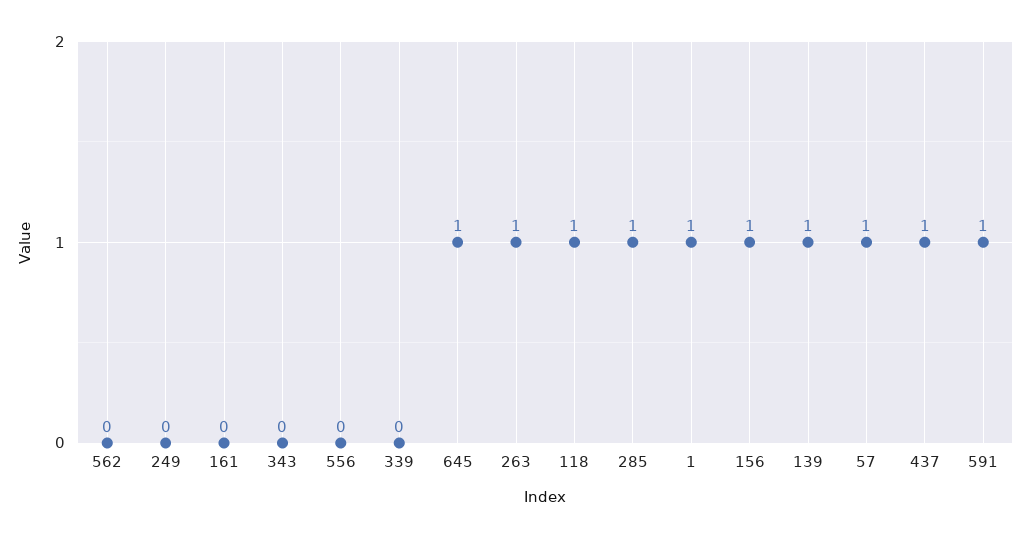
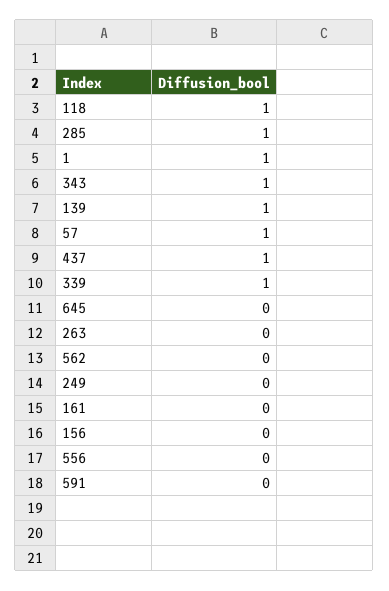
343: 0 -> 1
339: 0 -> 1
645: 1 -> 0
263: 1 -> 0
156: 1 -> 0
591: 1 -> 0

